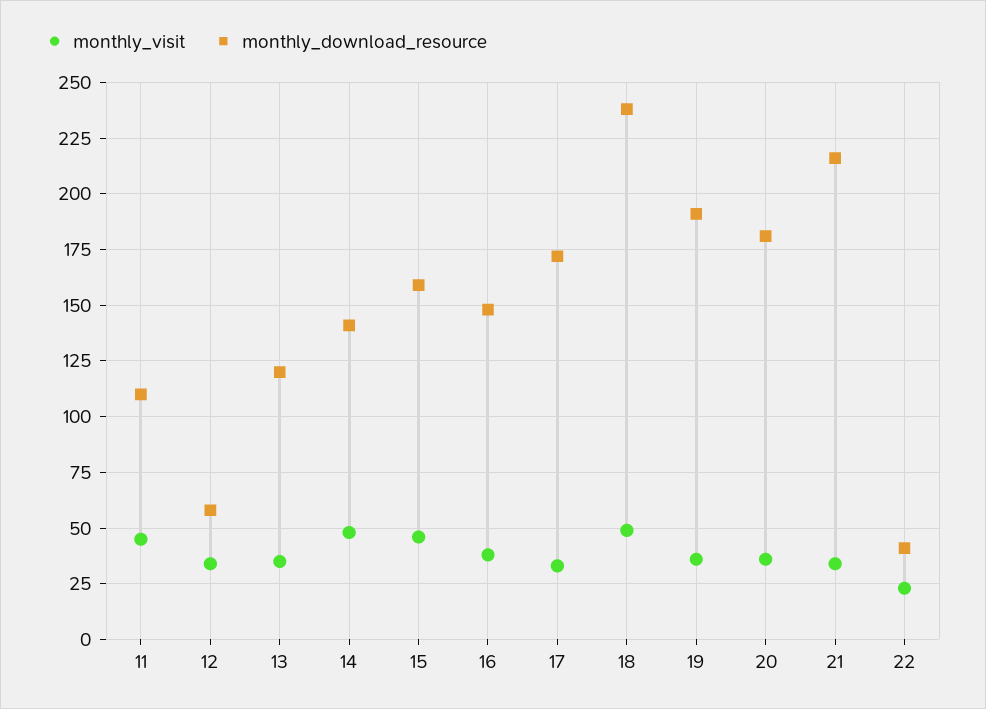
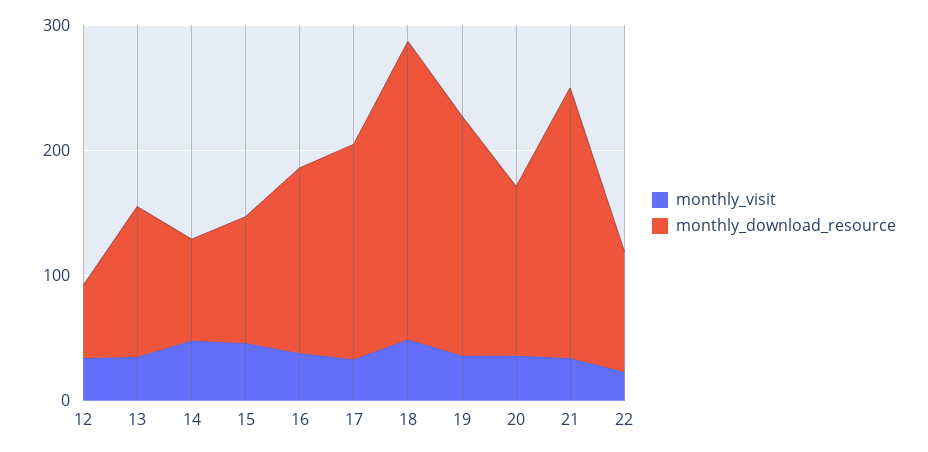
monthly_visit, 11: 45 -> none
monthly_download_resource, 11: 110 -> none
monthly_download_resource, 14: 140 -> 80
monthly_download_resource, 15: 160 -> 100
monthly_download_resource, 20: 180 -> 140
monthly_download_resource, 22: 40 -> 100

